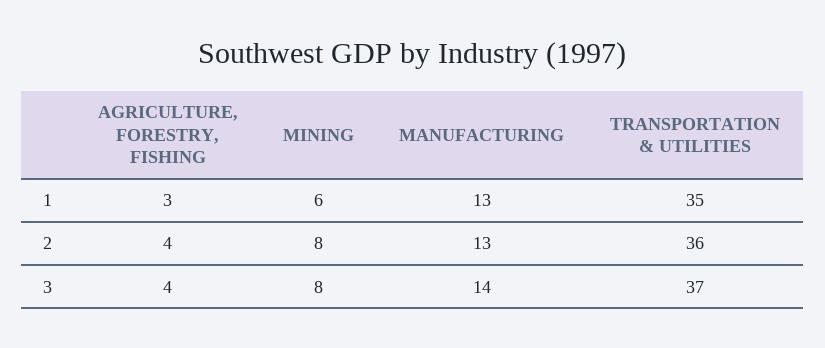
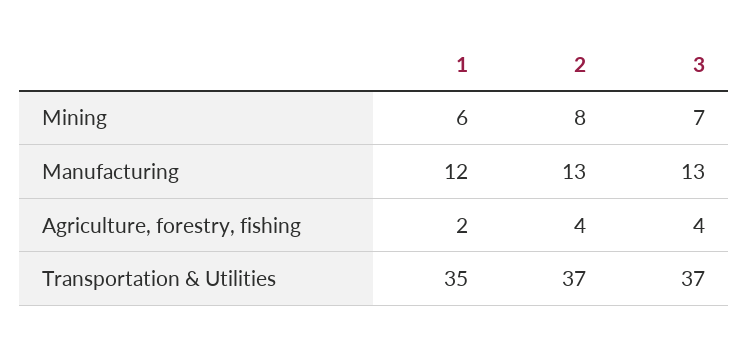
AGRICULTURE, FORESTRY, FISHING, 1: 3 -> 2
MANUFACTURING, 1: 13 -> 12
TRANSPORTATION & UTILITIES, 2: 36 -> 37
MINING, 3: 8 -> 7
MANUFACTURING, 3: 14 -> 13

